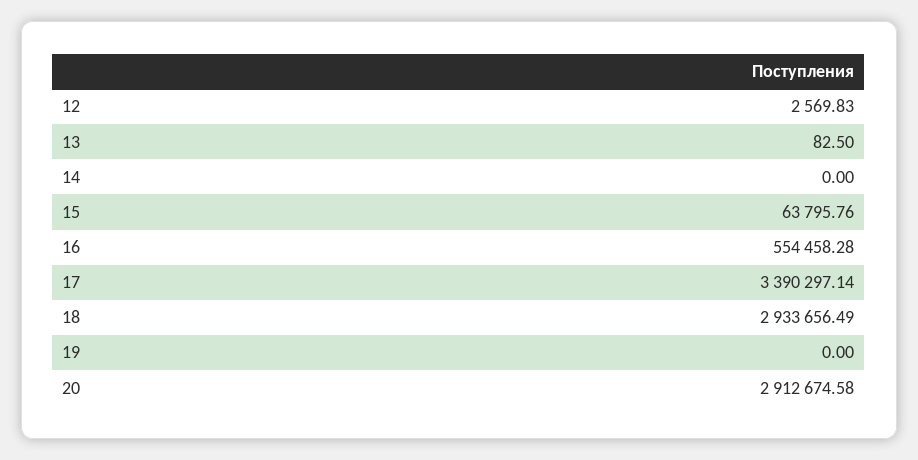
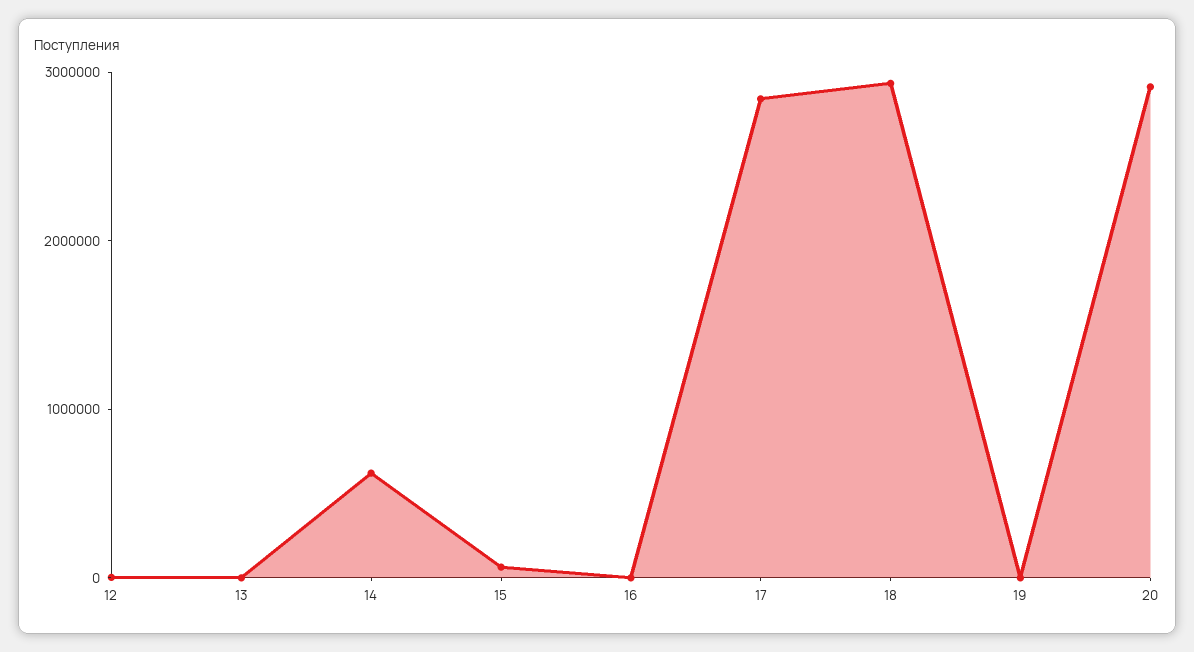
14: 0 -> 600000
16: 554458.28 -> 0
17: 3390297.14 -> 2800000

